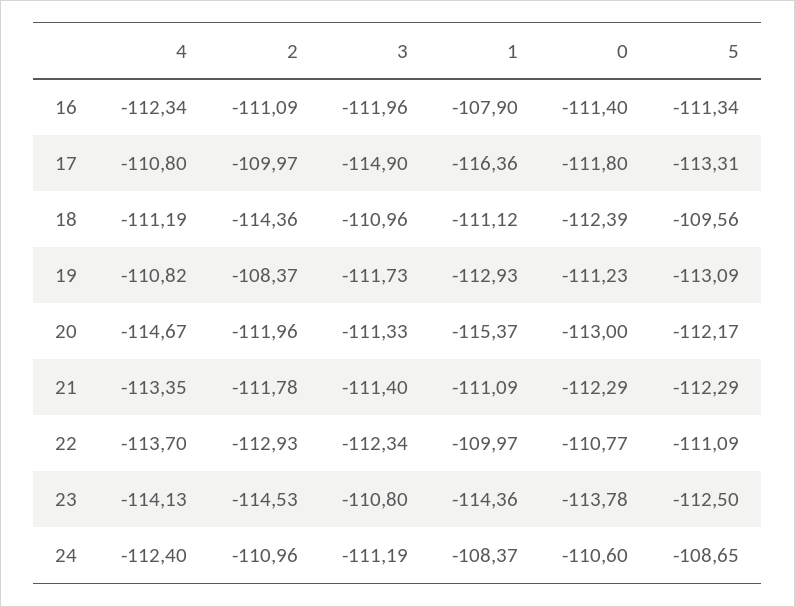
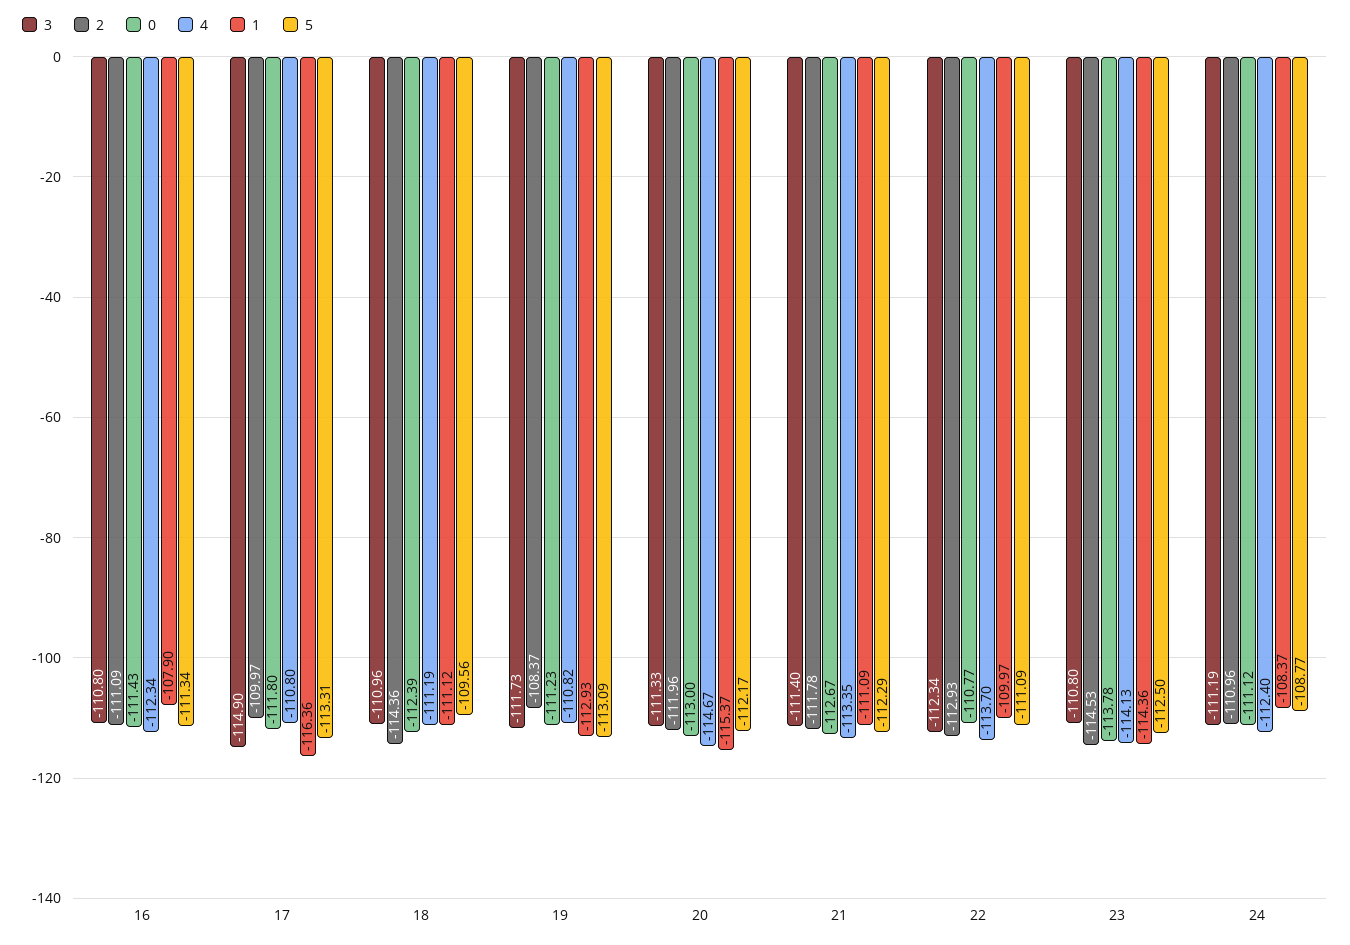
3, 16: -111.96 -> -110.8
0, 16: -111.4 -> -111.43
0, 21: -112.29 -> -112.67
0, 24: -110.6 -> -111.12
5, 24: -108.65 -> -108.77

